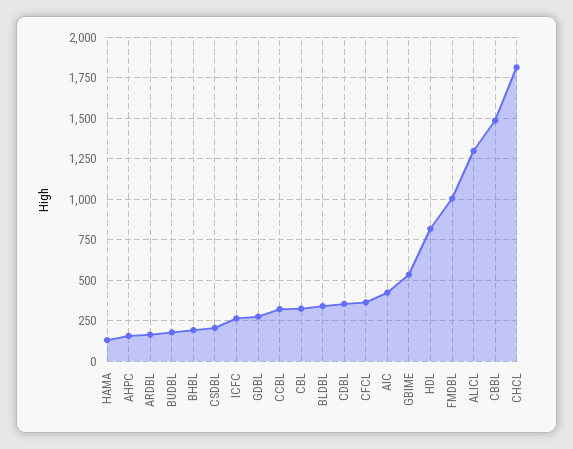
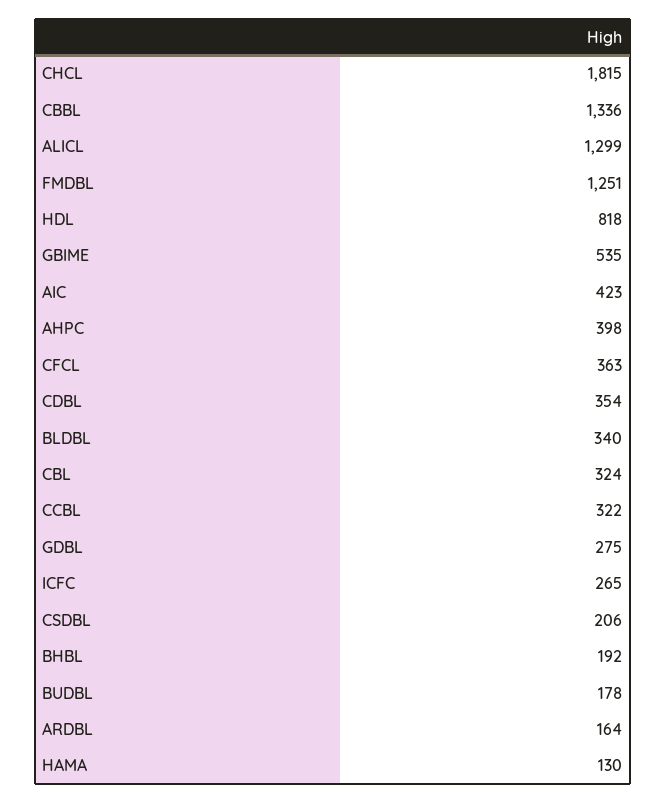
AHPC: 150 -> 398
FMDBL: 1000 -> 1251
CBBL: 1500 -> 1336

